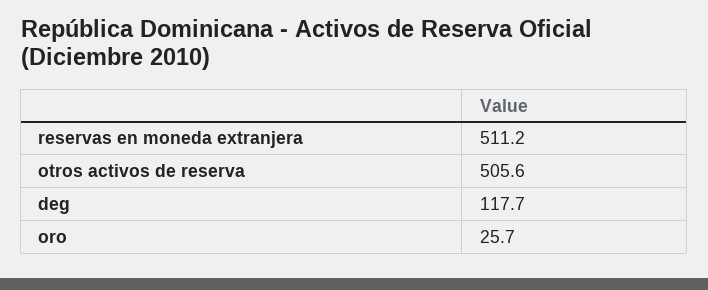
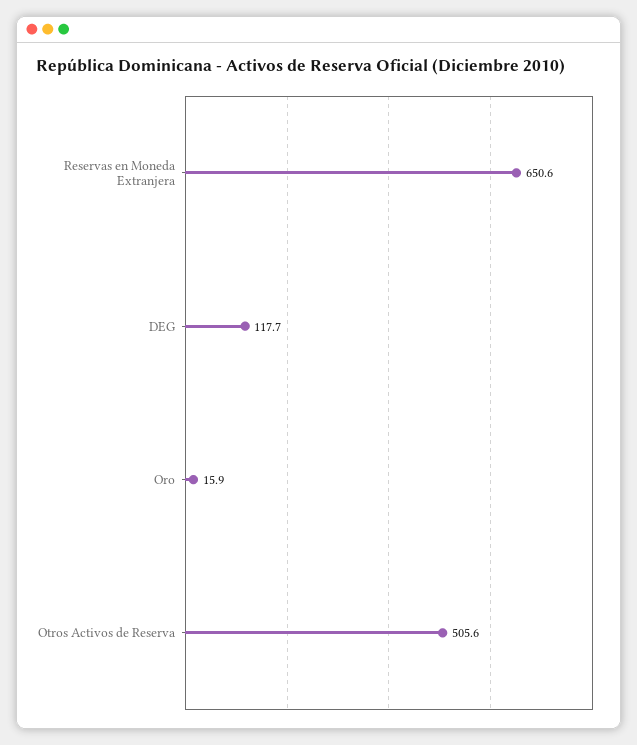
reservas en moneda extranjera: 511.2 -> 650.6
oro: 25.7 -> 15.9

